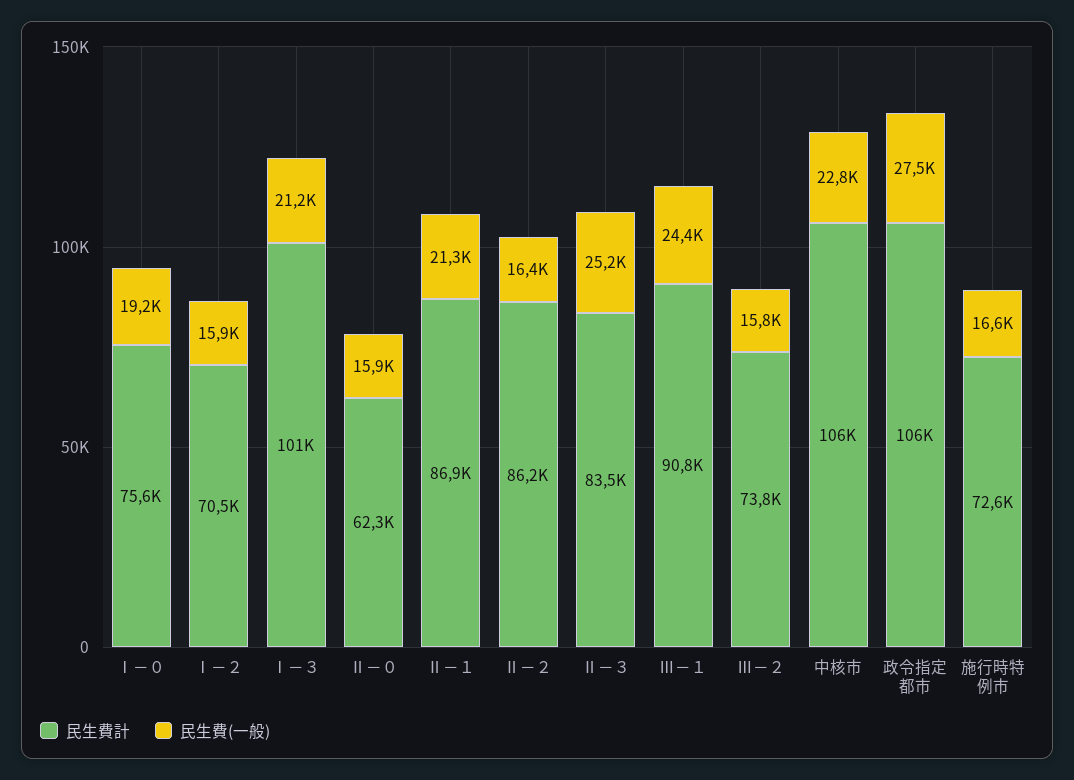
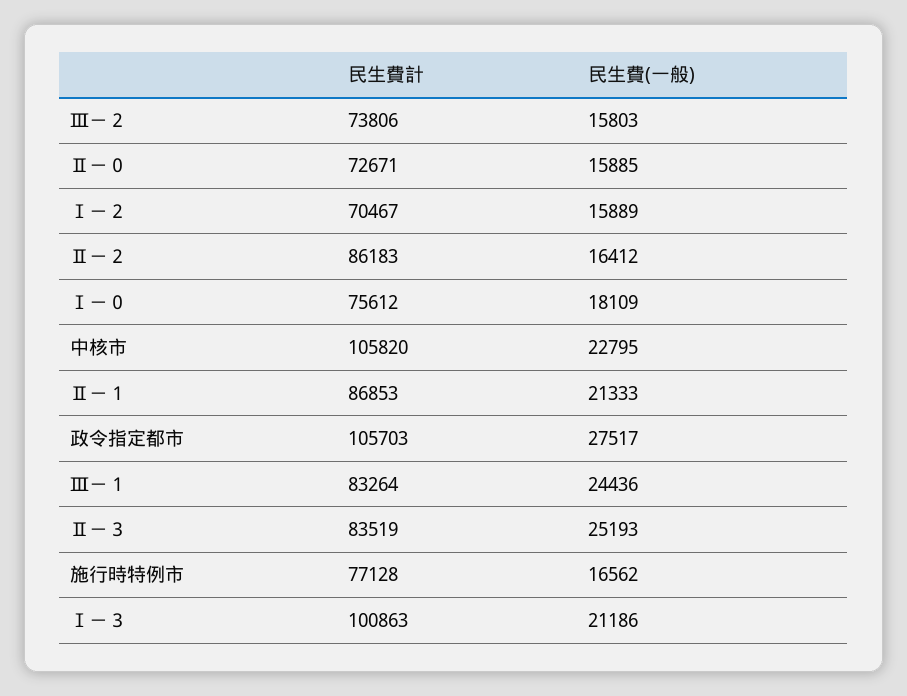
民生費(一般), Ⅰ－０: 19200 -> 18109
民生費計, Ⅱ－０: 62300 -> 72671
民生費計, Ⅲ－１: 90800 -> 83264
民生費計, 施行時特例市: 72600 -> 77128

